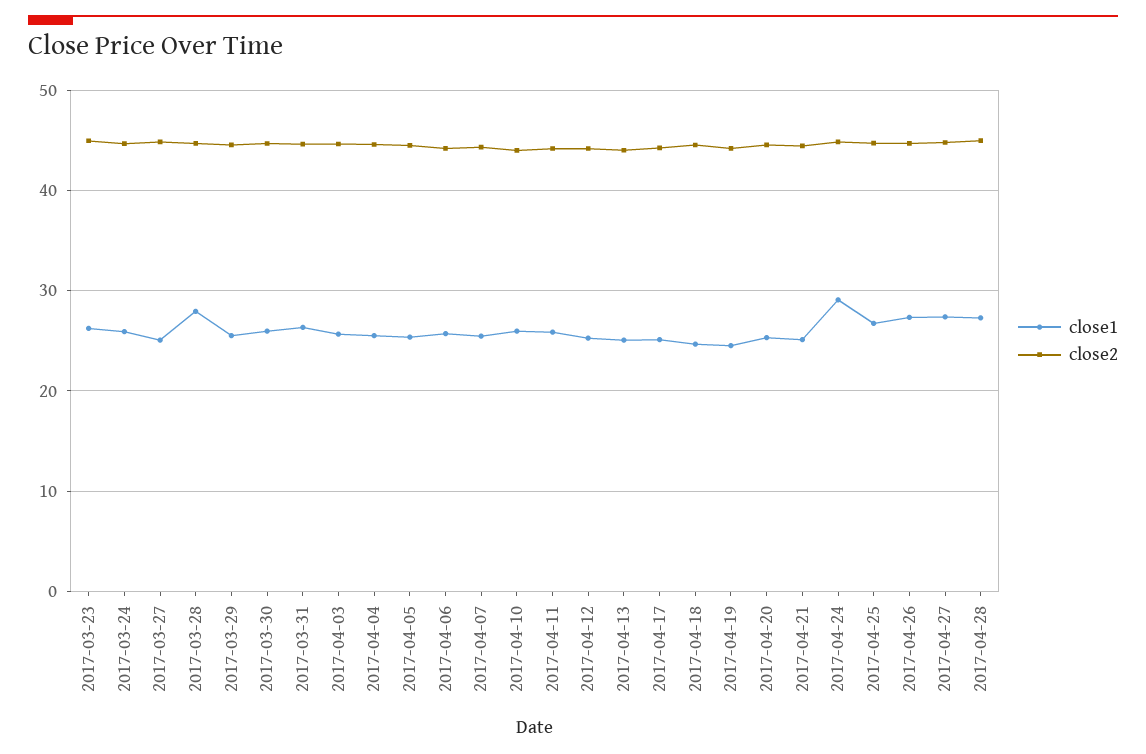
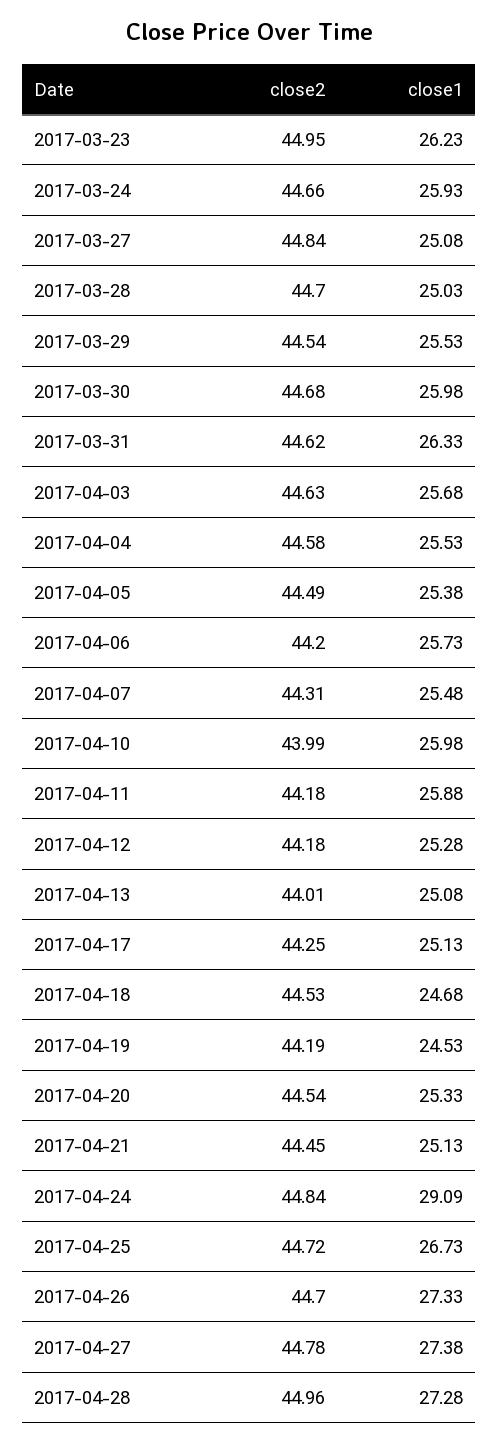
close1, 2017-03-28: 28 -> 25.03

